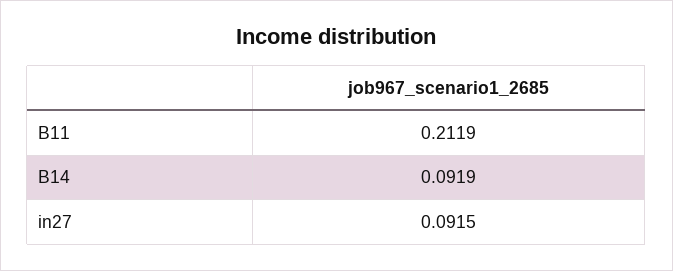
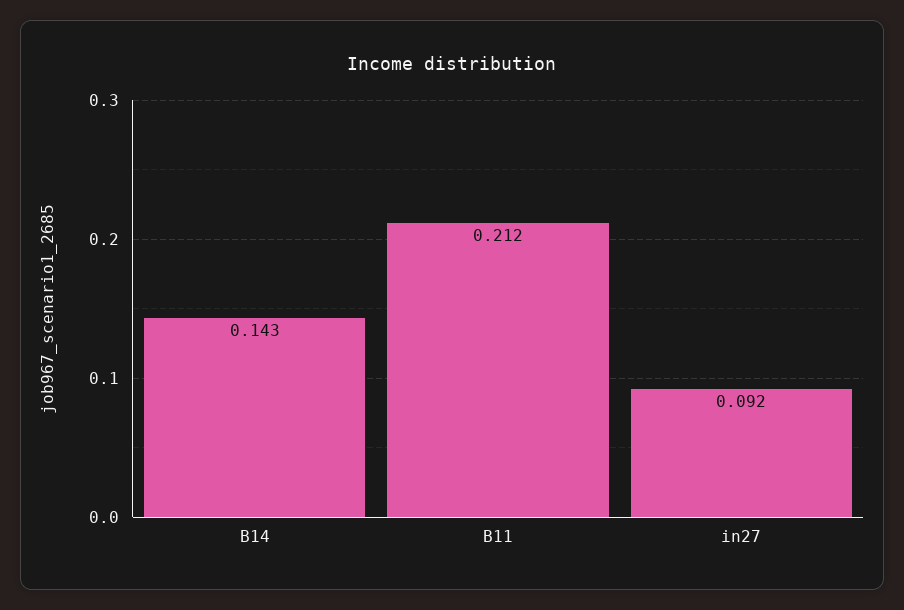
B14: 0.0919 -> 0.143

